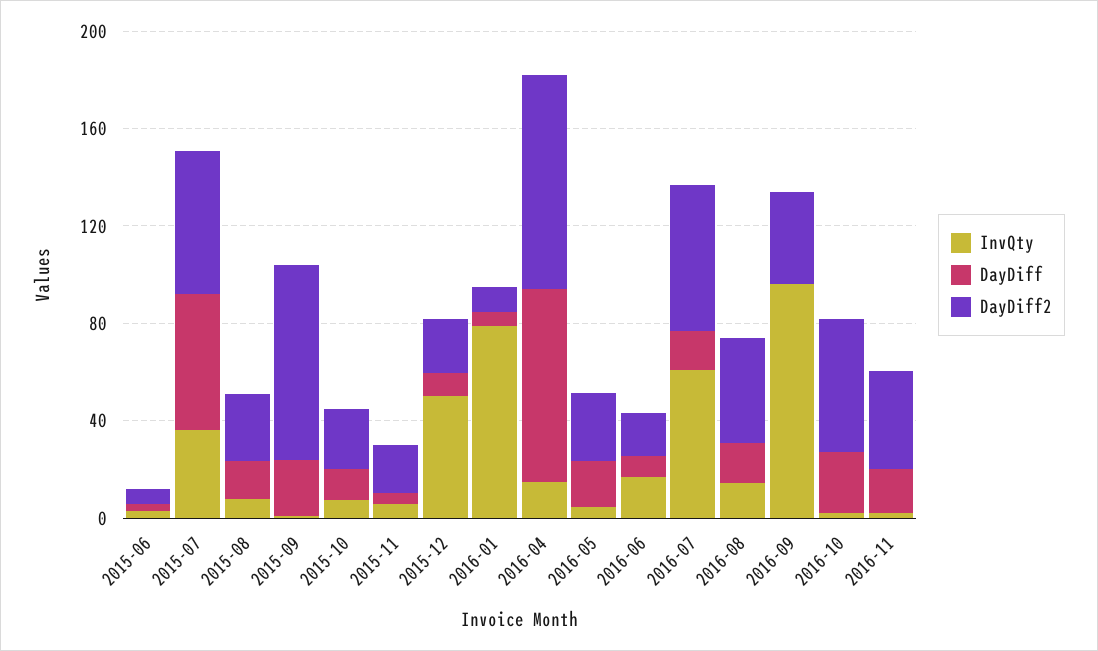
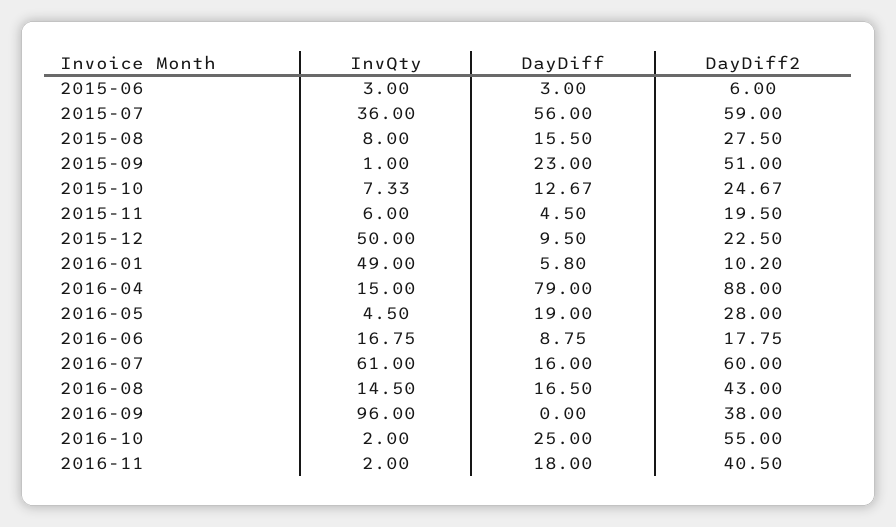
DayDiff2, 2015-09: 80 -> 51
InvQty, 2016-01: 80 -> 49

